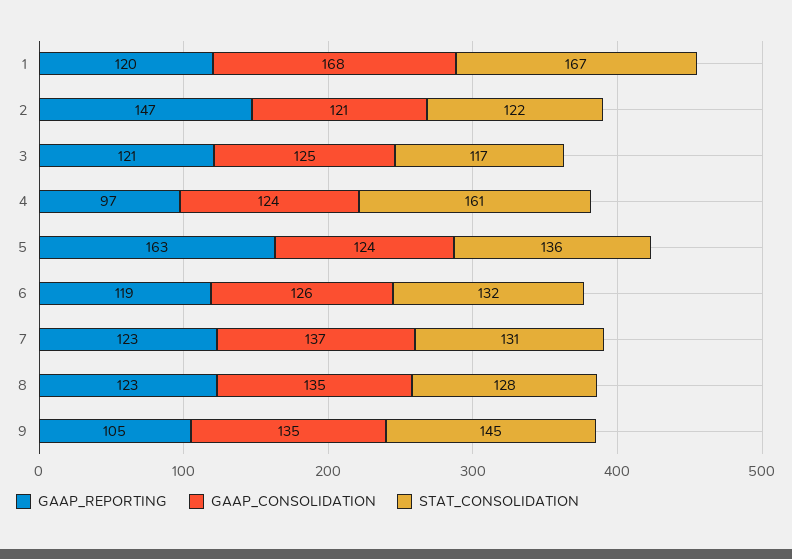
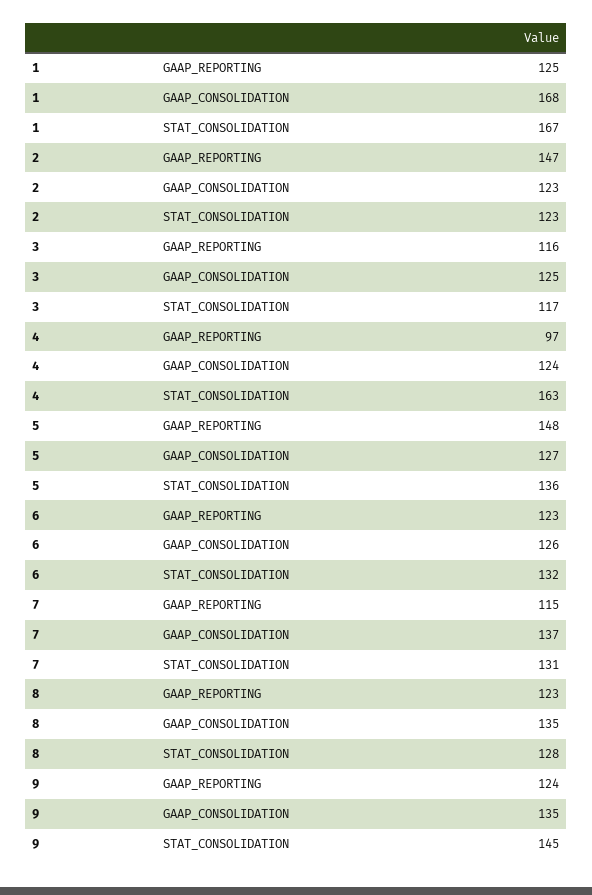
GAAP_REPORTING, 1: 120 -> 125
GAAP_CONSOLIDATION, 2: 121 -> 123
STAT_CONSOLIDATION, 2: 122 -> 123
GAAP_REPORTING, 3: 121 -> 116
STAT_CONSOLIDATION, 4: 161 -> 163
GAAP_REPORTING, 5: 163 -> 148
GAAP_CONSOLIDATION, 5: 124 -> 127
GAAP_REPORTING, 6: 119 -> 123
GAAP_REPORTING, 7: 123 -> 115
GAAP_REPORTING, 9: 105 -> 124

